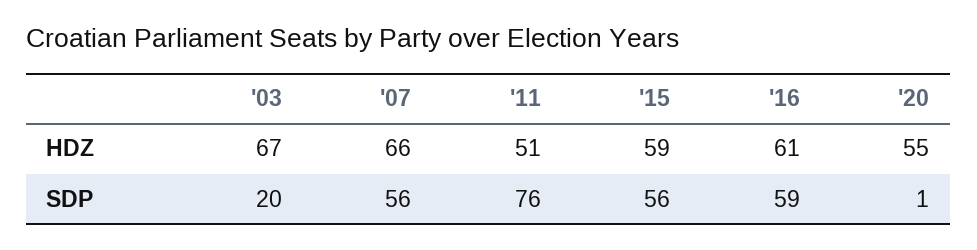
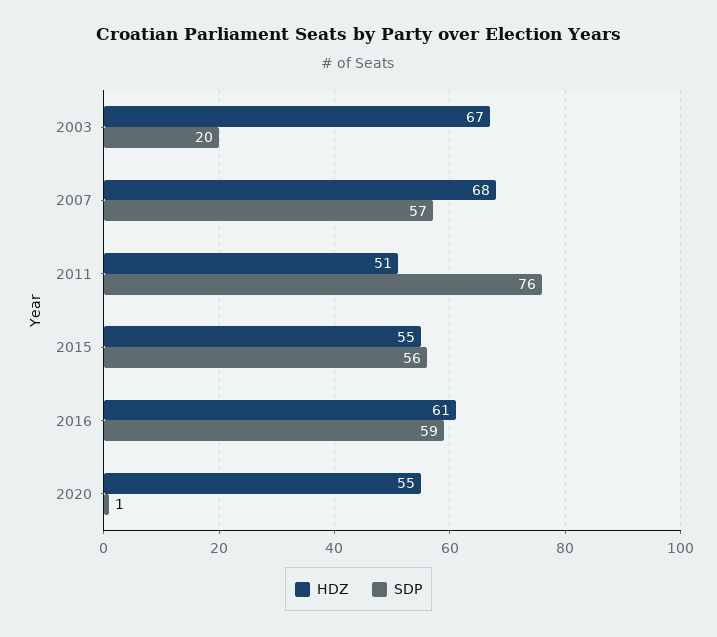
HDZ, '07: 66 -> 68
HDZ, '15: 59 -> 55
SDP, '07: 56 -> 57

